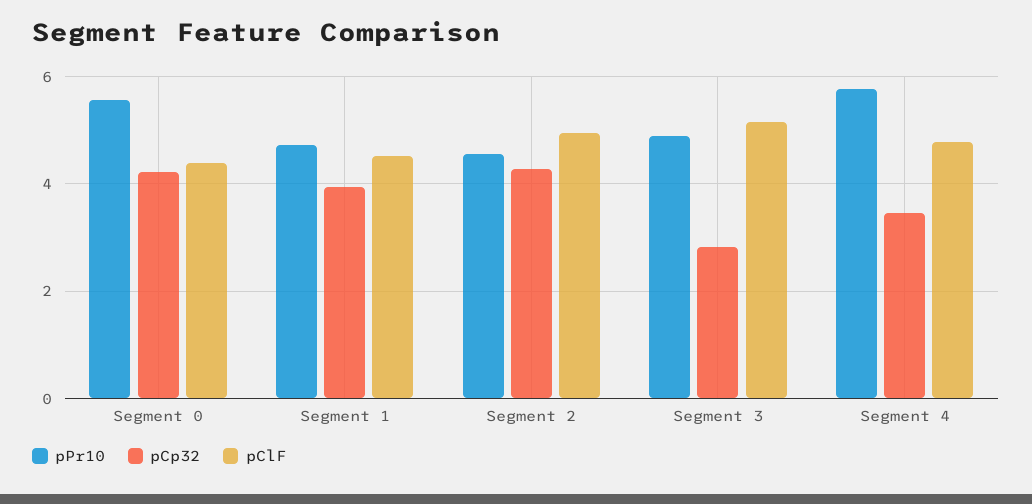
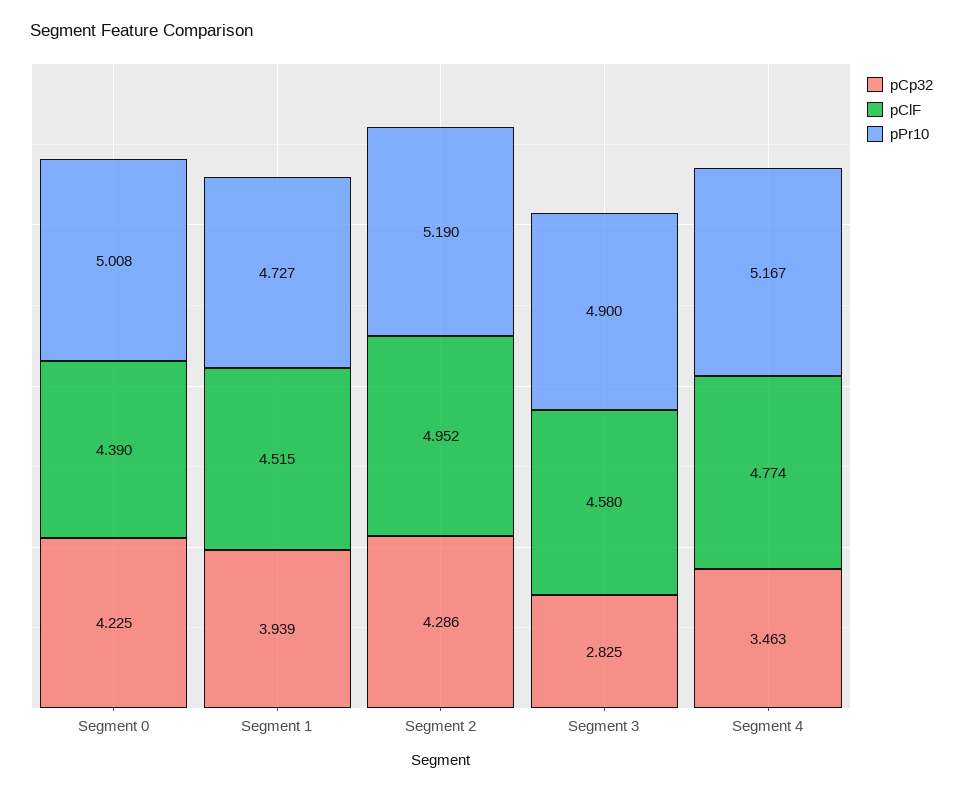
pPr10, Segment 0: 5.6 -> 5.008
pPr10, Segment 2: 4.6 -> 5.19
pClF, Segment 3: 5.2 -> 4.58
pPr10, Segment 4: 5.8 -> 5.167

